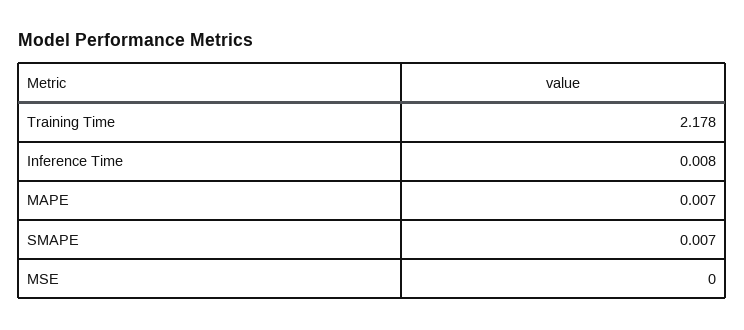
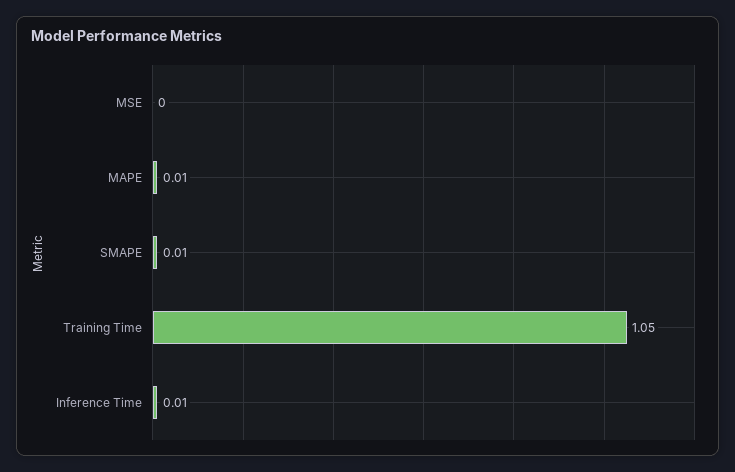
Training Time: 2.178 -> 1.05

